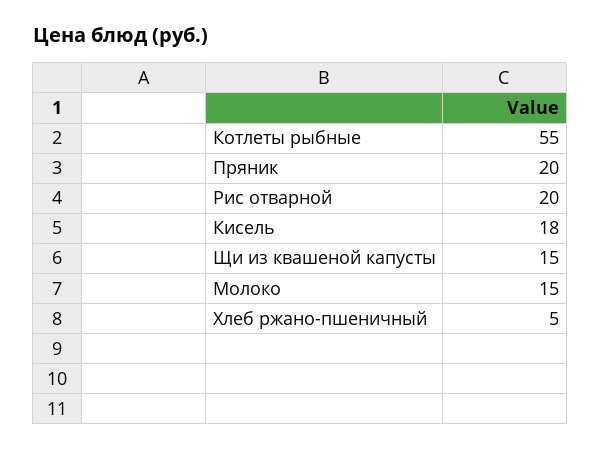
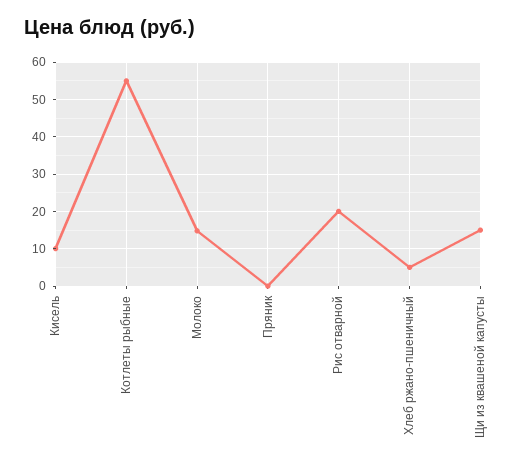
Пряник: 20 -> 0
Кисель: 18 -> 10

